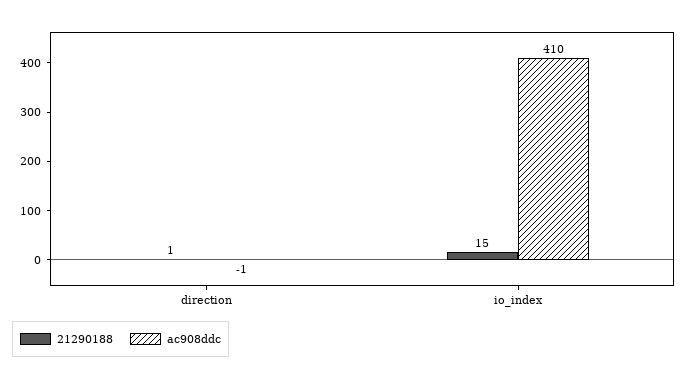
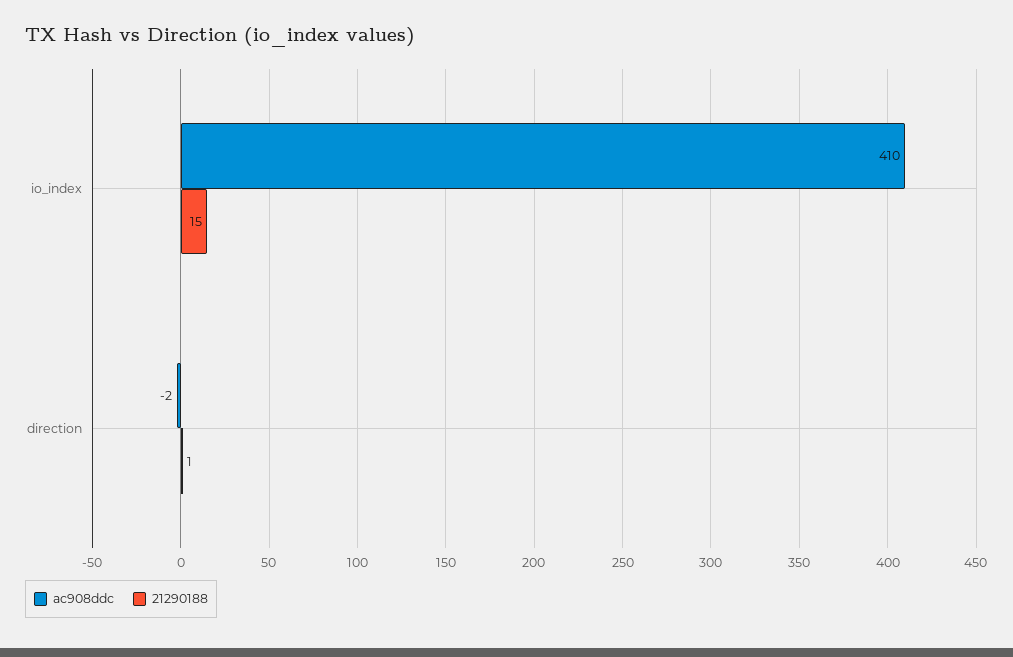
ac908ddc, direction: -1 -> -2

